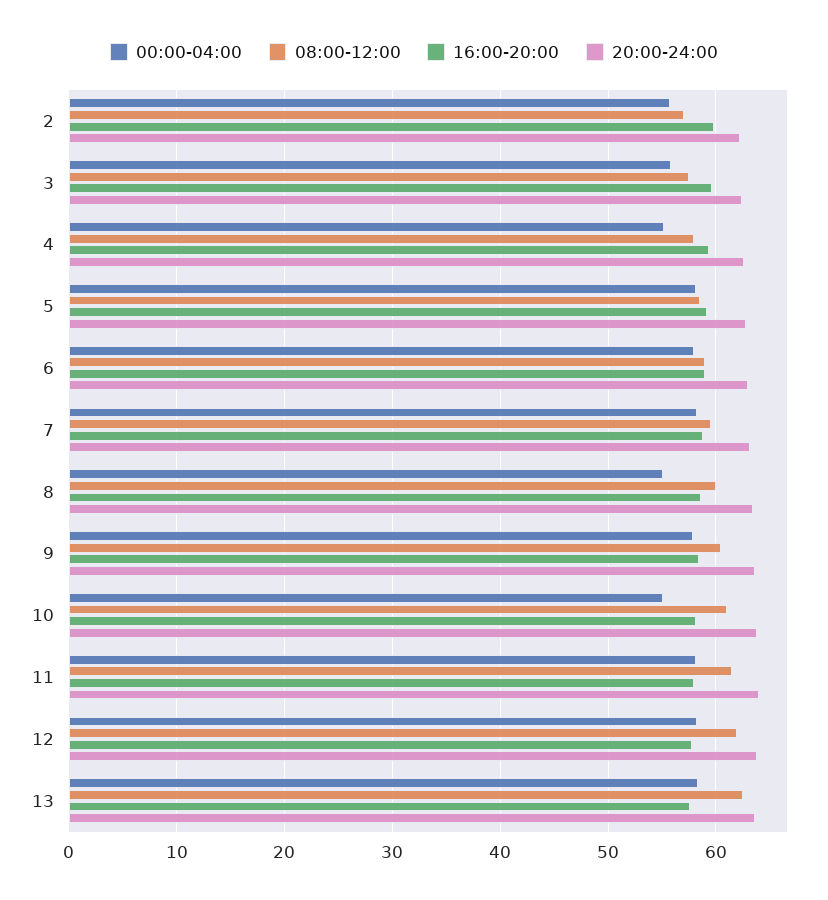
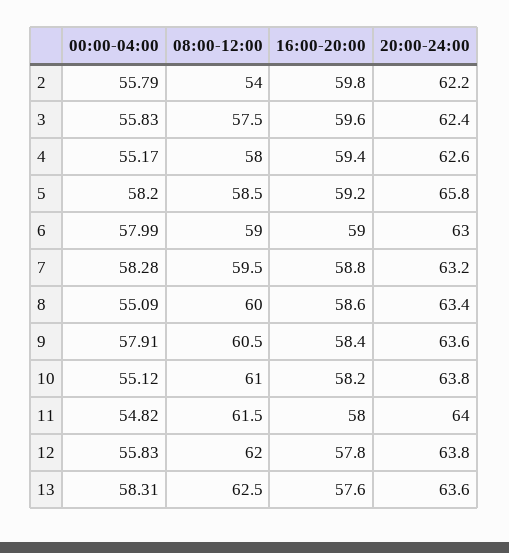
08:00-12:00, 2: 57 -> 54
20:00-24:00, 5: 63 -> 65.8
00:00-04:00, 11: 58 -> 54.82
00:00-04:00, 12: 58 -> 55.83

